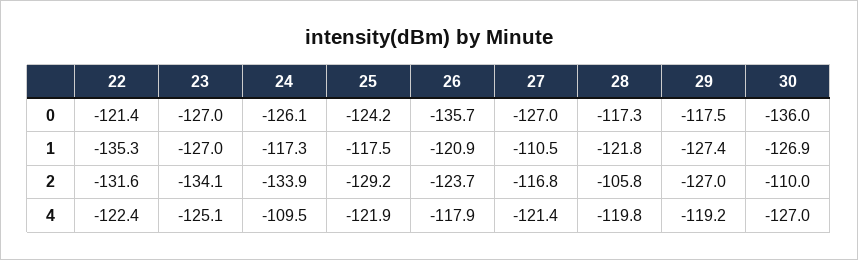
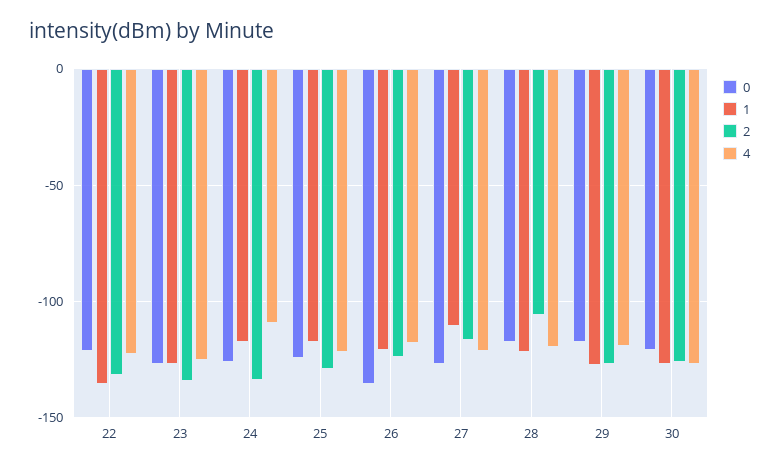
0, 30: -136 -> -120
2, 30: -110 -> -125

